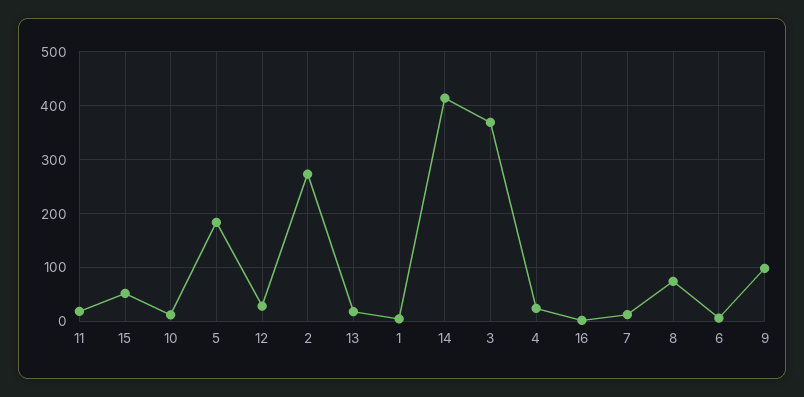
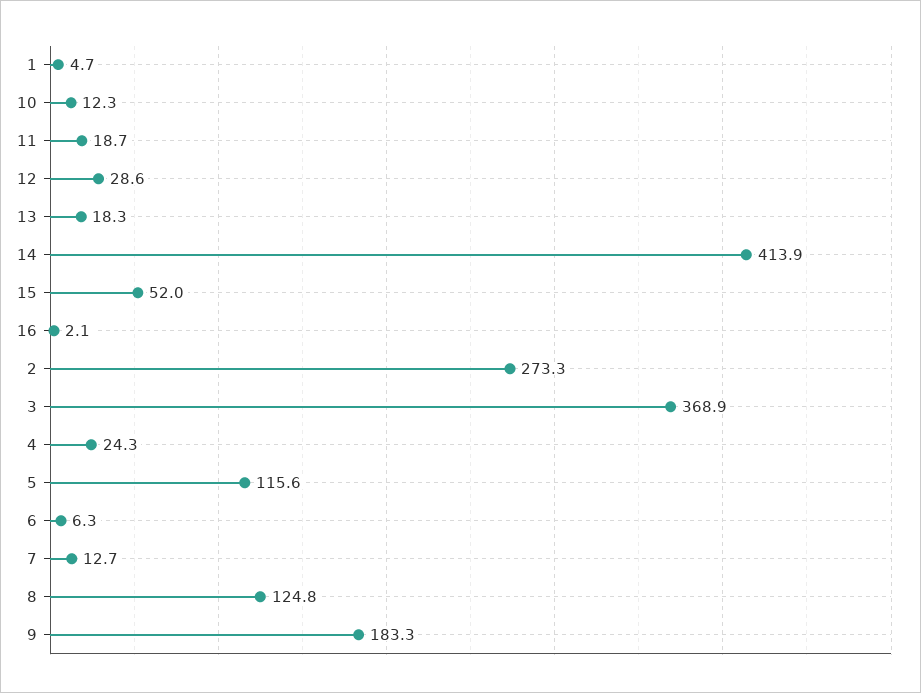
5: 180 -> 115.6
8: 80 -> 124.8
9: 100 -> 183.3

